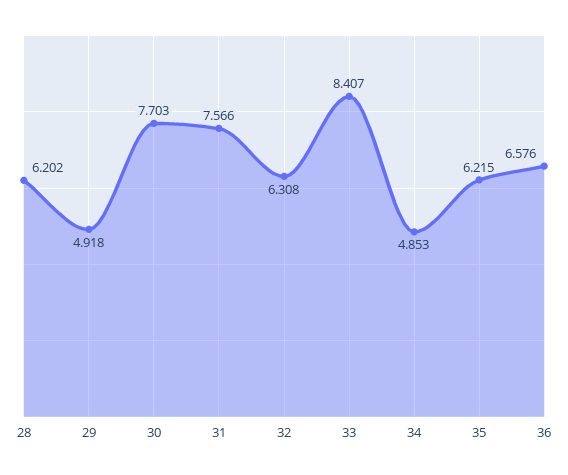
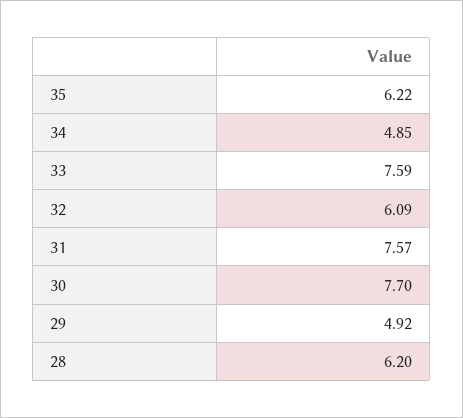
32: 6.308 -> 6.09
33: 8.407 -> 7.59
36: 6.576 -> none

